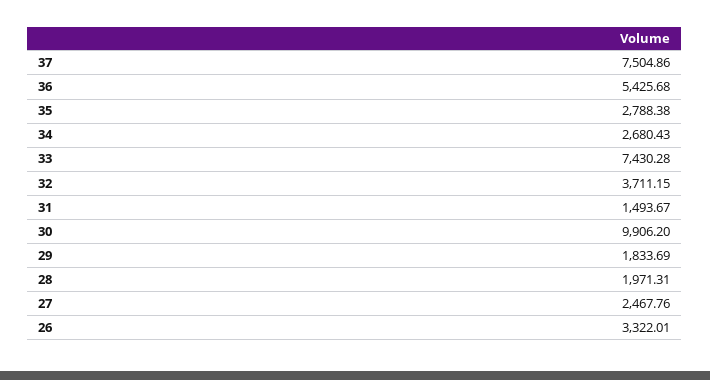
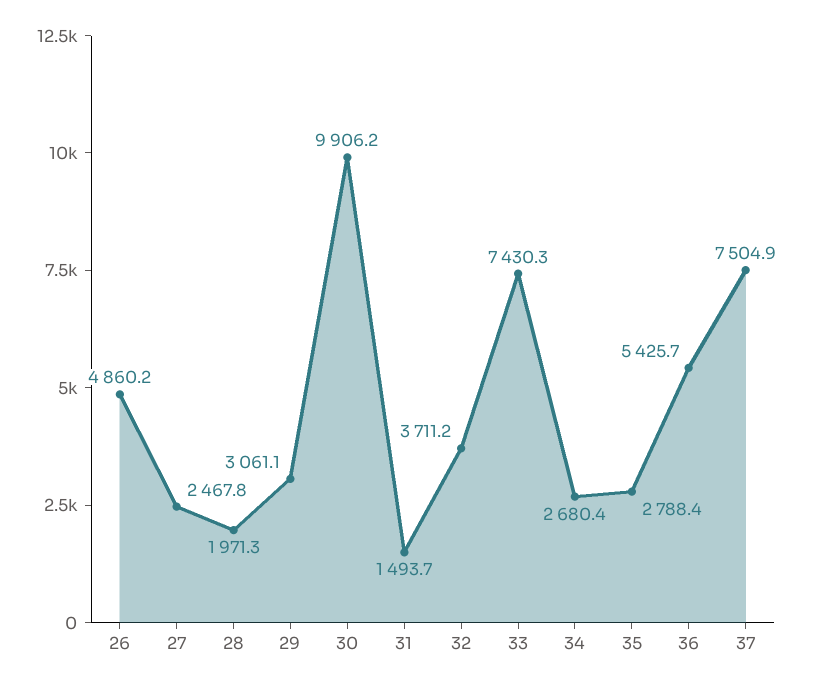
29: 1833.69 -> 3061.1
26: 3322.01 -> 4860.2

